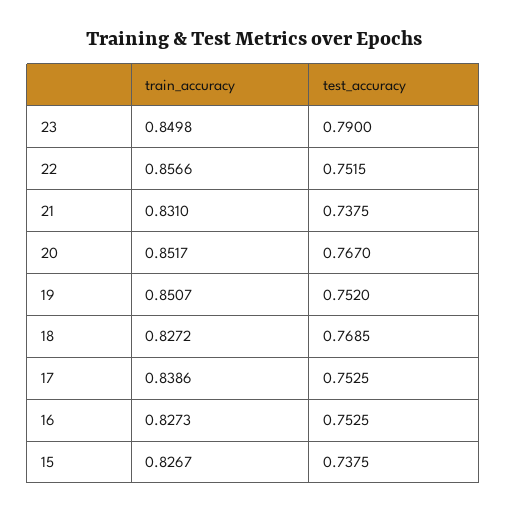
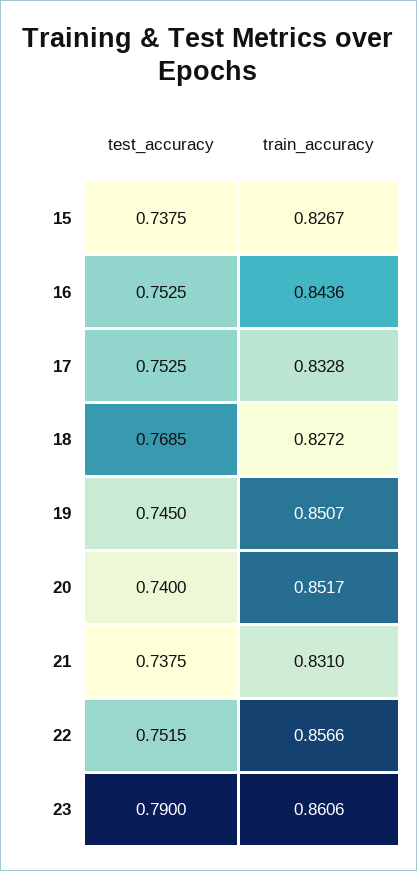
train_accuracy, 23: 0.8498 -> 0.8606
test_accuracy, 20: 0.767 -> 0.74
test_accuracy, 19: 0.752 -> 0.745
train_accuracy, 17: 0.8386 -> 0.8328
train_accuracy, 16: 0.8273 -> 0.8436

